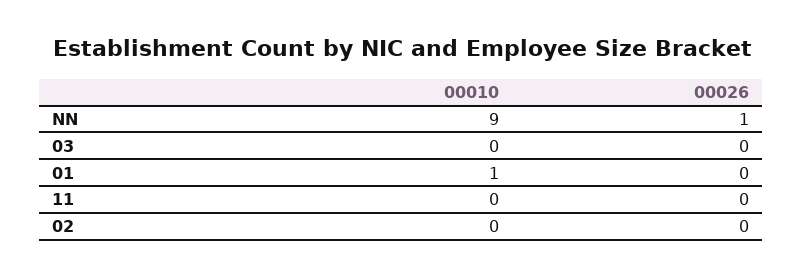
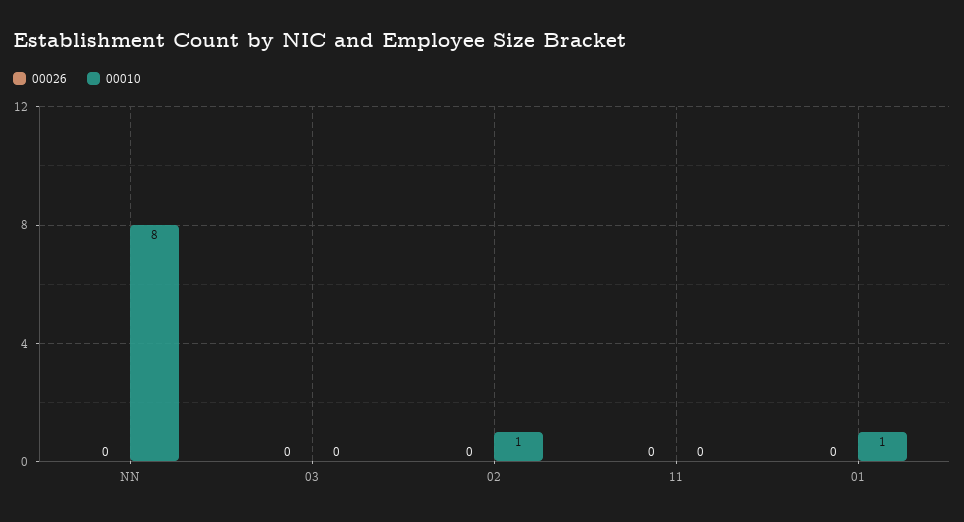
00010, NN: 9 -> 8
00026, NN: 1 -> 0
00010, 02: 0 -> 1

